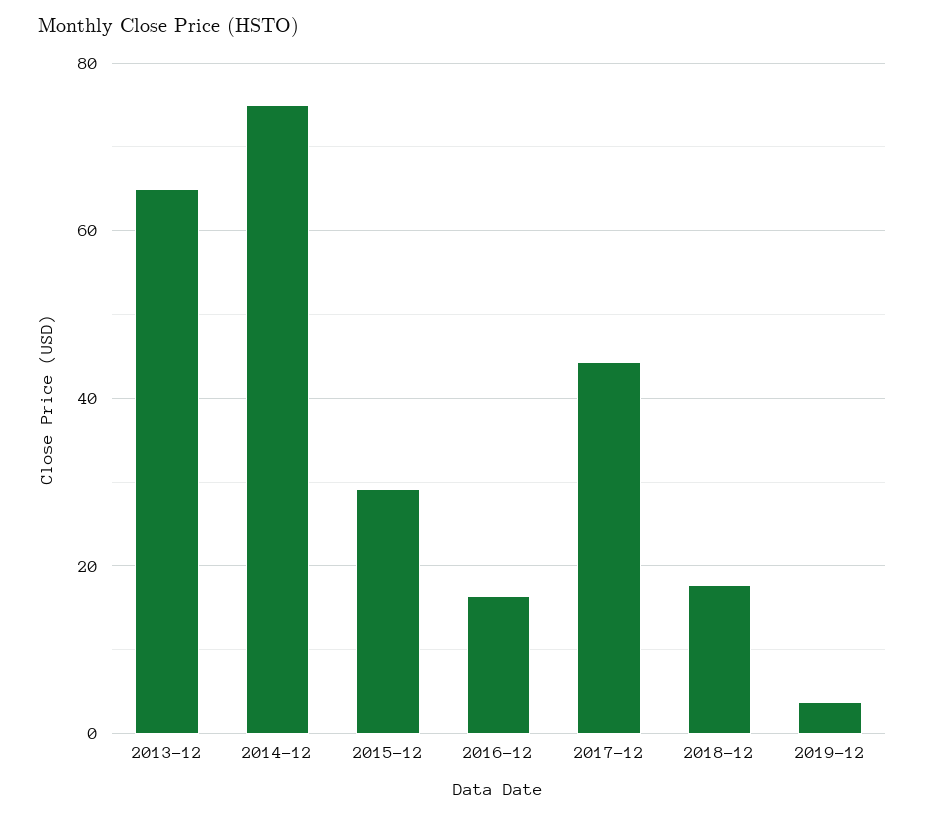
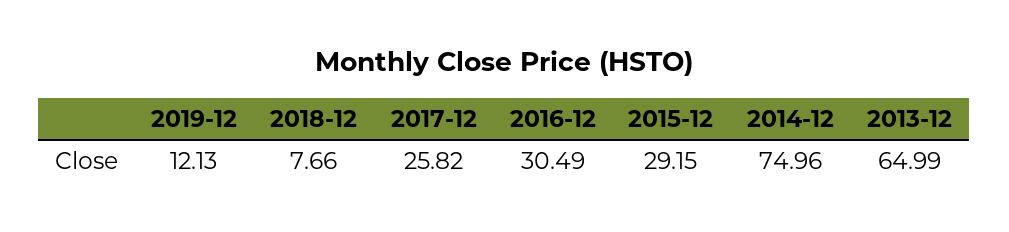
2016-12: 16 -> 30.49
2017-12: 44 -> 25.82
2018-12: 18 -> 7.66
2019-12: 4 -> 12.13

